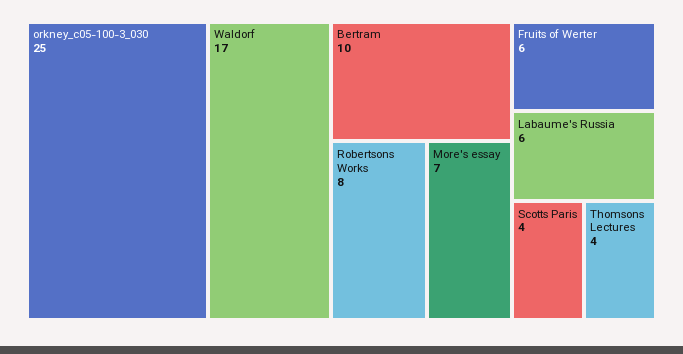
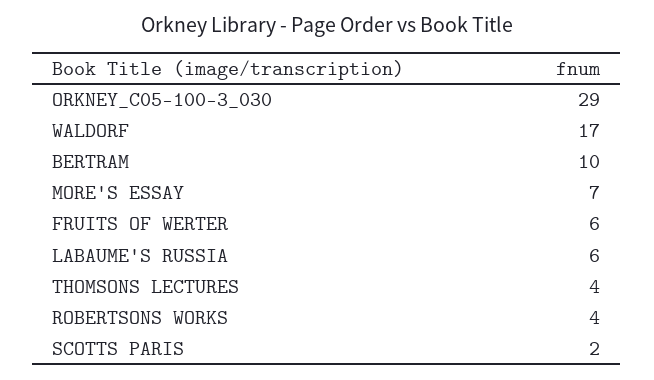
orkney_c05-100-3_030: 25 -> 29
Robertsons Works: 8 -> 4
Scotts Paris: 4 -> 2

